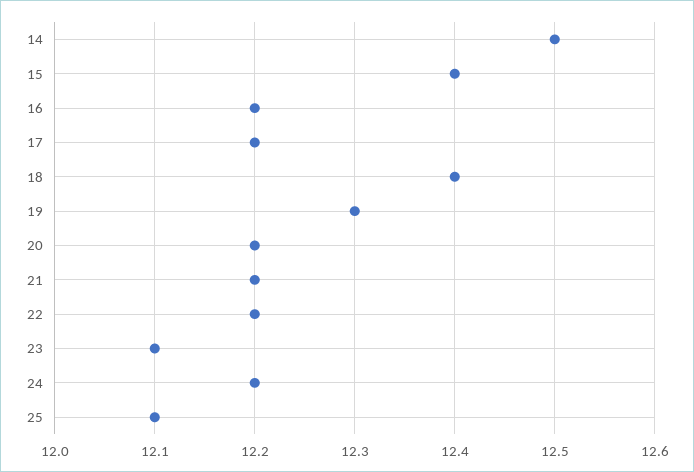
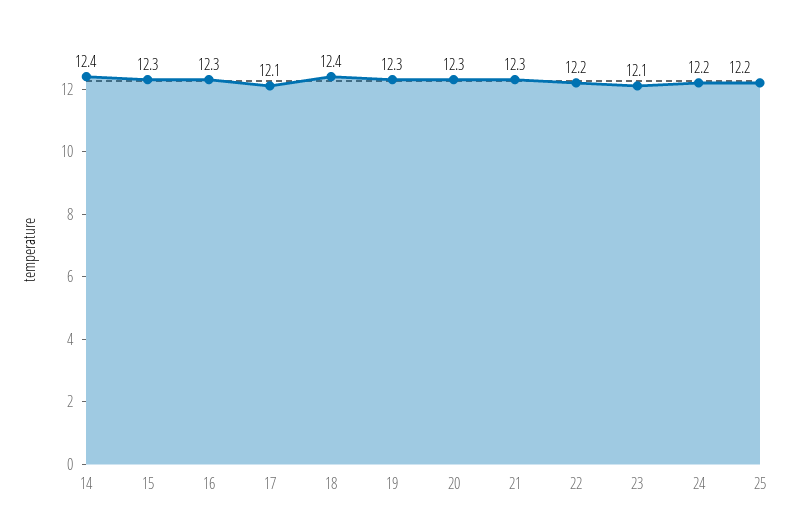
14: 12.5 -> 12.4
15: 12.4 -> 12.3
16: 12.2 -> 12.3
17: 12.2 -> 12.1
20: 12.2 -> 12.3
21: 12.2 -> 12.3
25: 12.1 -> 12.2

